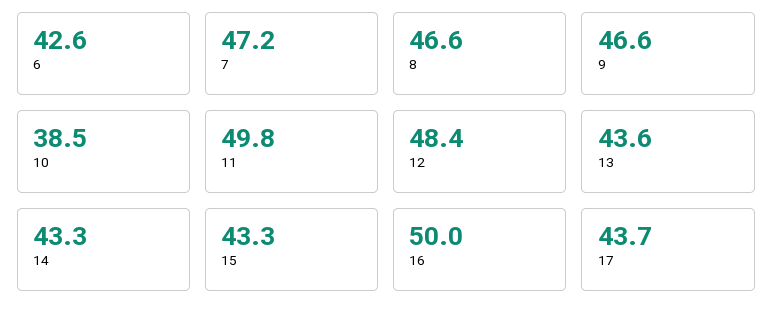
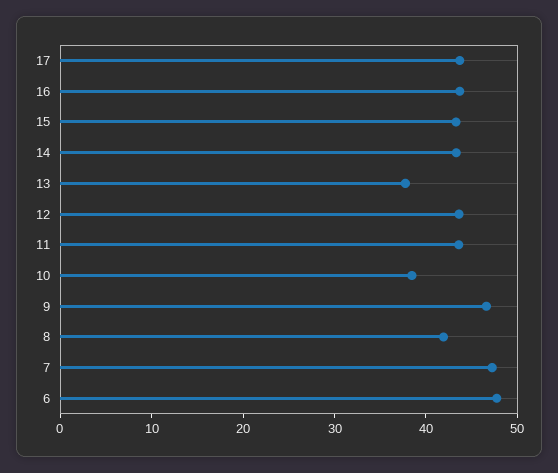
6: 42.6 -> 48
8: 46.6 -> 42
11: 49.8 -> 44
12: 48.4 -> 44
13: 43.6 -> 38
16: 50 -> 44

